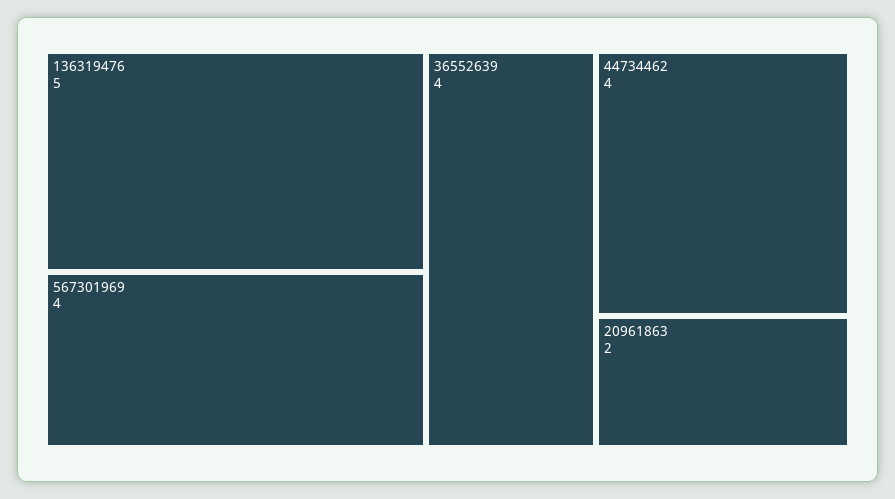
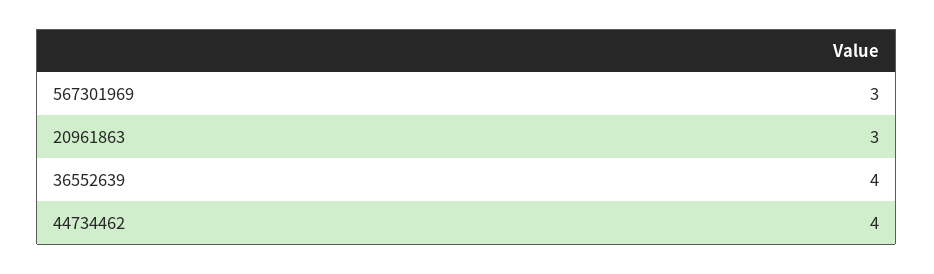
136319476: 5 -> none
567301969: 4 -> 3
20961863: 2 -> 3

